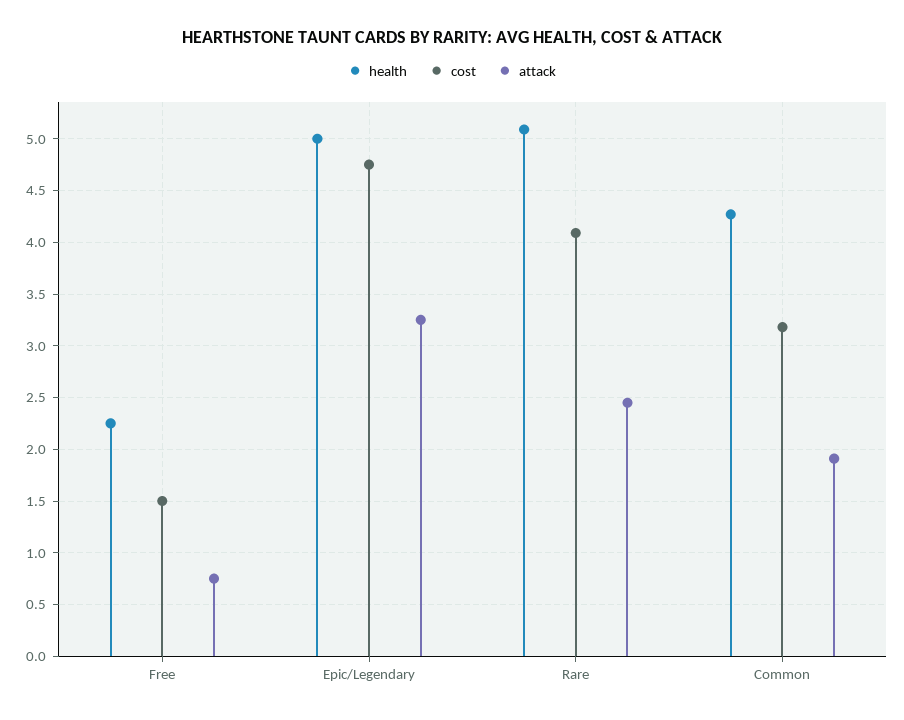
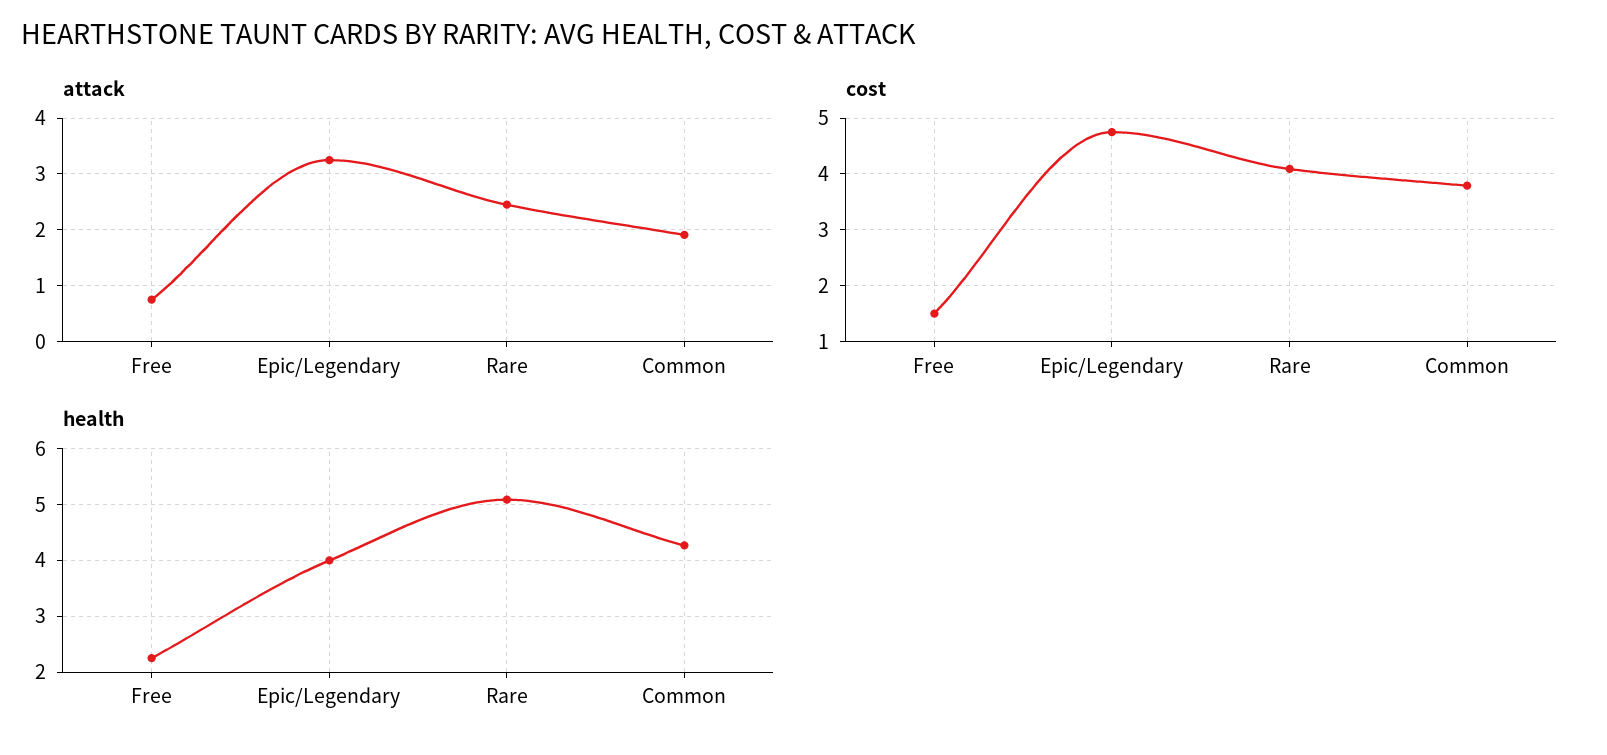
health, Epic/Legendary: 5 -> 4
cost, Common: 3.2 -> 3.8

